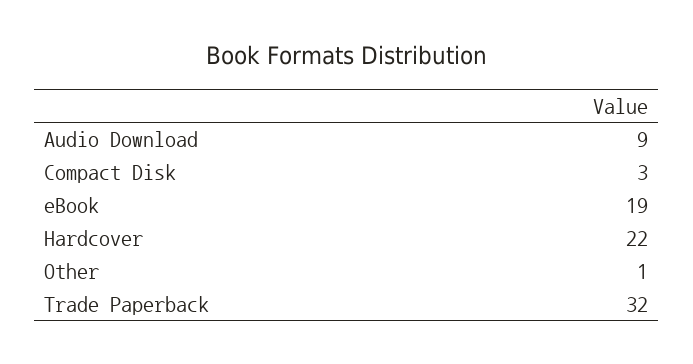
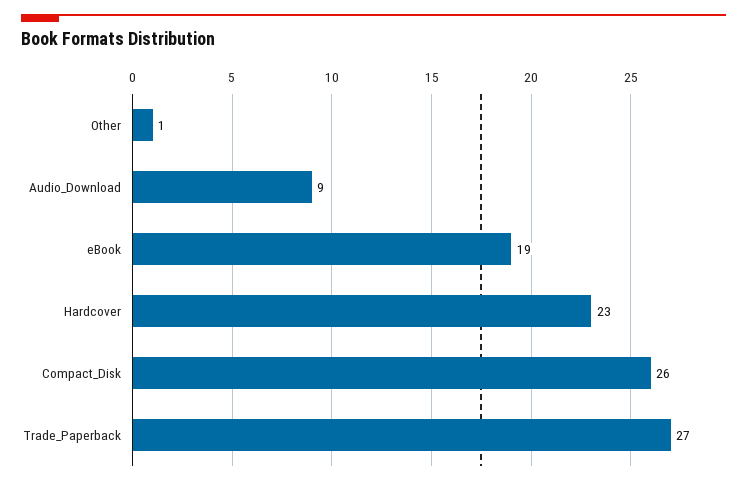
Compact Disk: 3 -> 26
Hardcover: 22 -> 23
Trade Paperback: 32 -> 27

